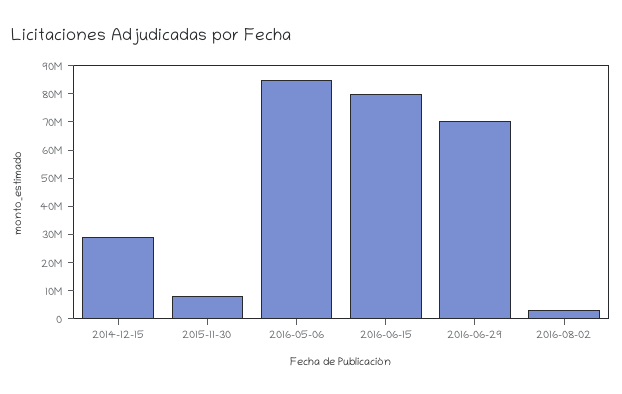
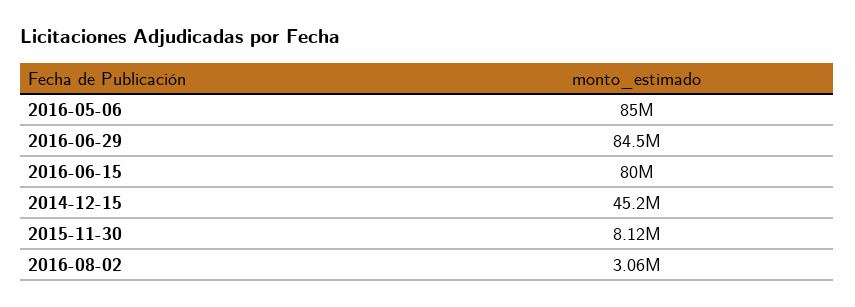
2014-12-15: 30000000 -> 45200000
2016-06-29: 70000000 -> 84500000

